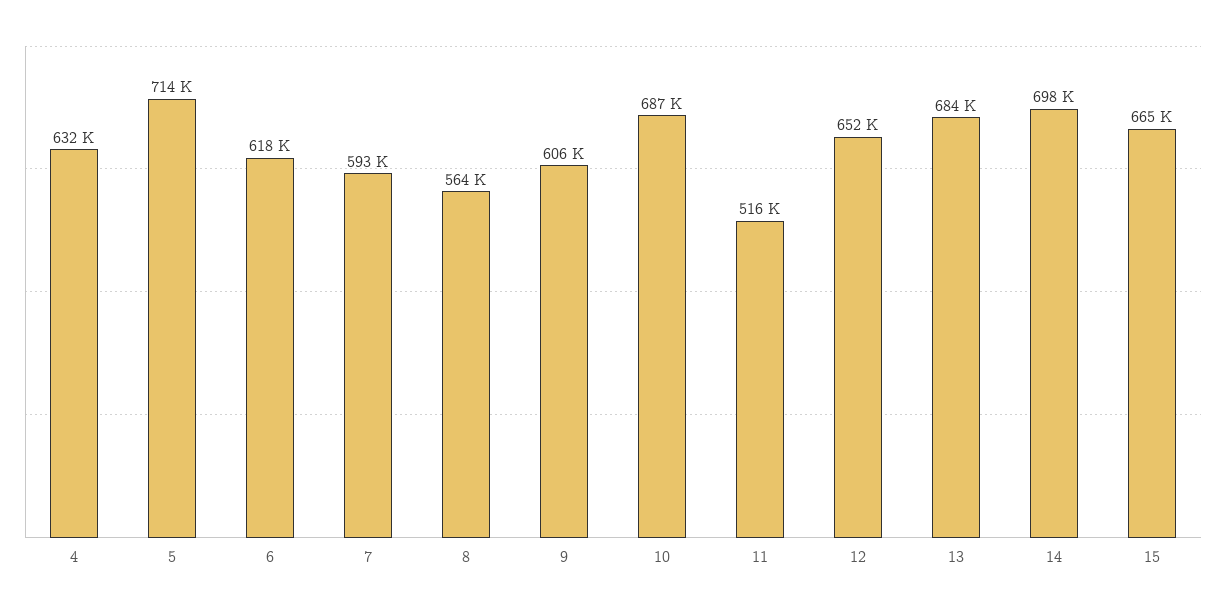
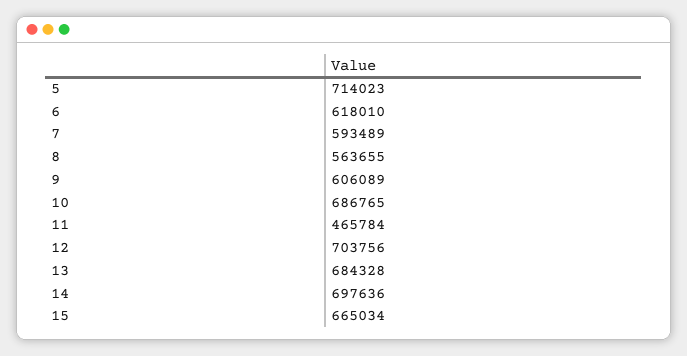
4: 632000 -> none
11: 516000 -> 465784
12: 652000 -> 703756

